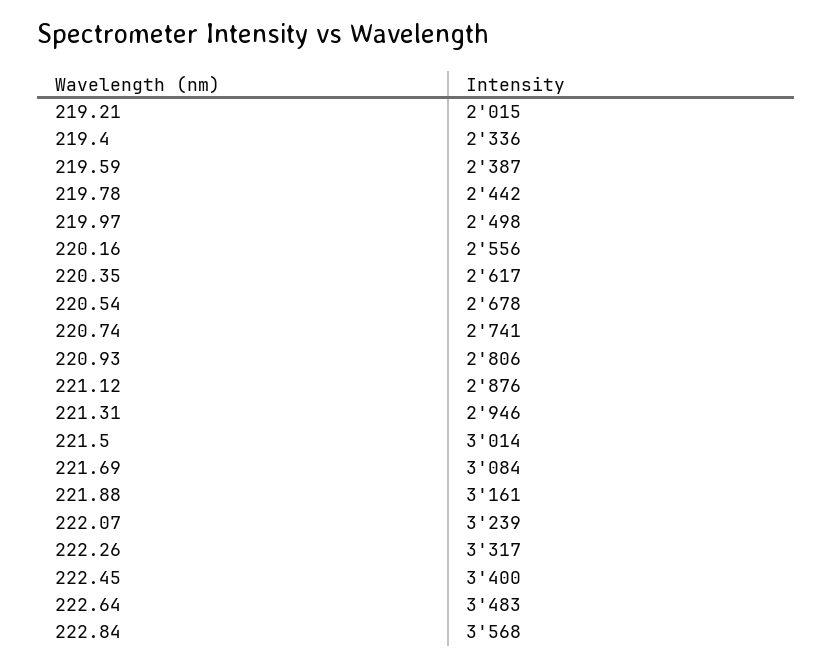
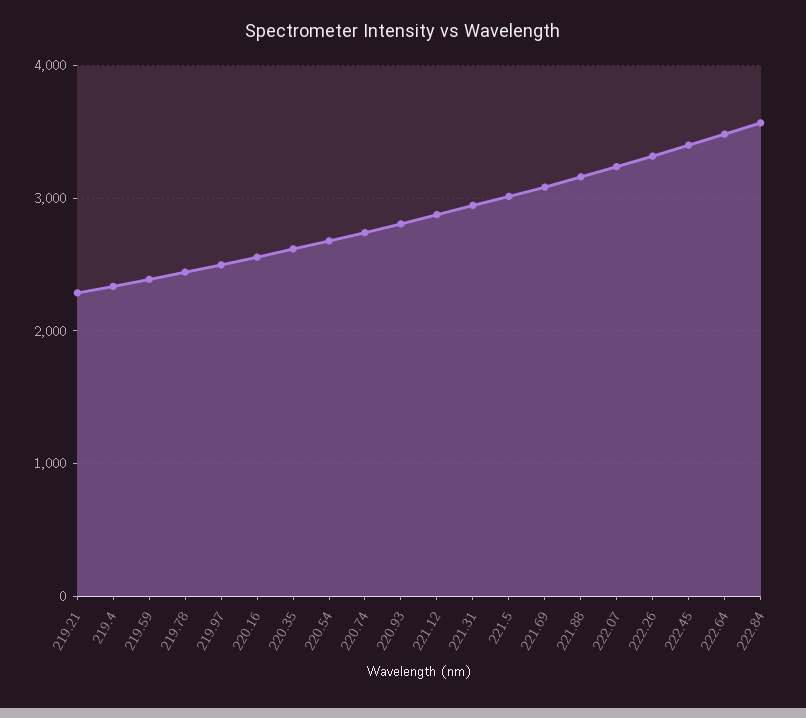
219.21: 2015 -> 2300

